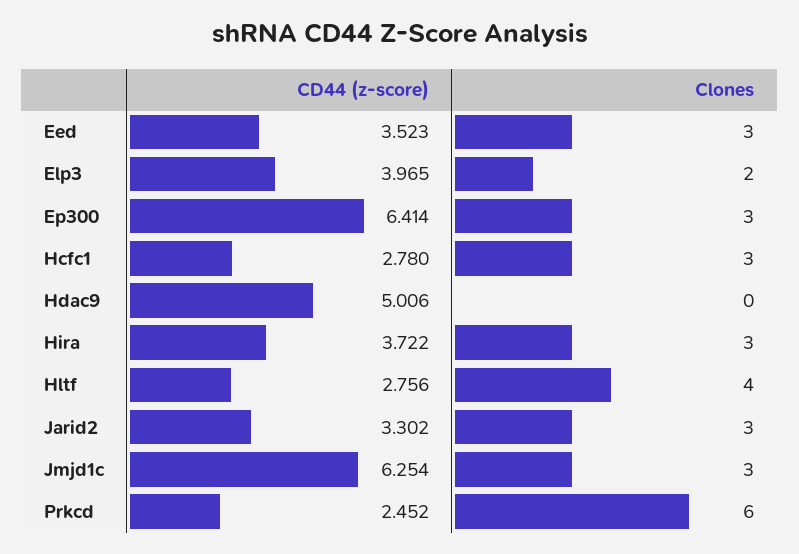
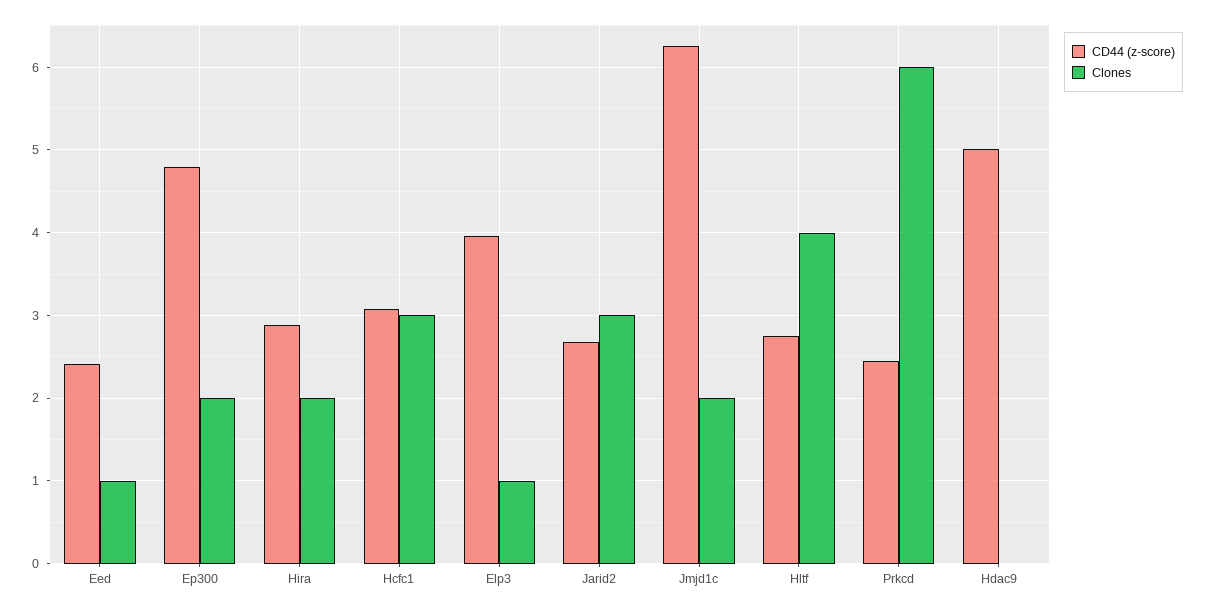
CD44 (z-score), Eed: 3.523 -> 2.4
Clones, Eed: 3 -> 1
Clones, Elp3: 2 -> 1
CD44 (z-score), Ep300: 6.414 -> 4.8
Clones, Ep300: 3 -> 2
CD44 (z-score), Hcfc1: 2.78 -> 3.1
CD44 (z-score), Hira: 3.722 -> 2.9
Clones, Hira: 3 -> 2
CD44 (z-score), Jarid2: 3.302 -> 2.7
Clones, Jmjd1c: 3 -> 2

